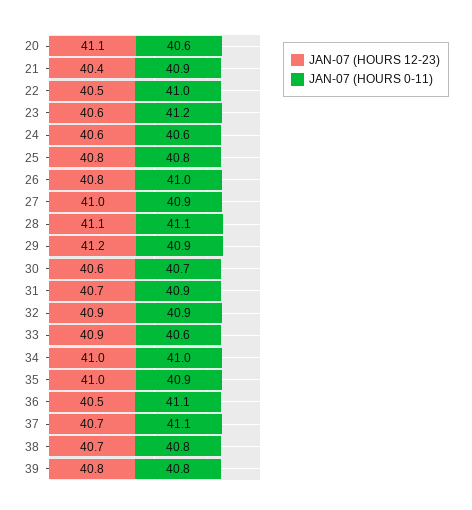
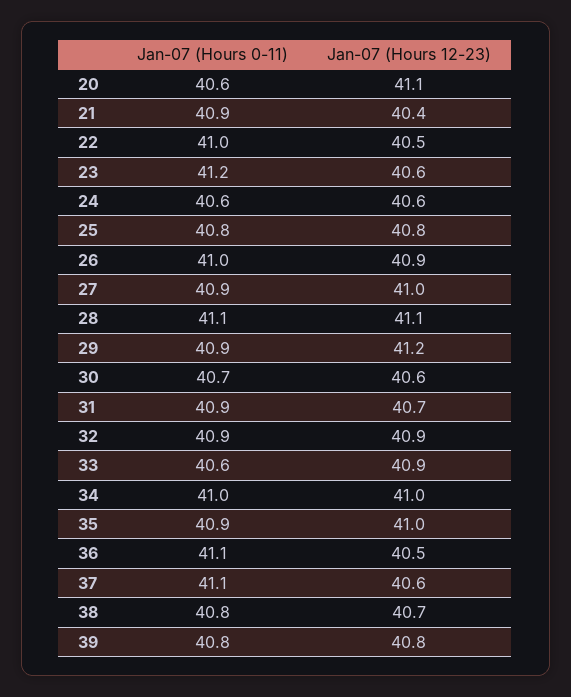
JAN-07 (HOURS 12-23), 26: 40.8 -> 40.9
JAN-07 (HOURS 12-23), 37: 40.7 -> 40.6

